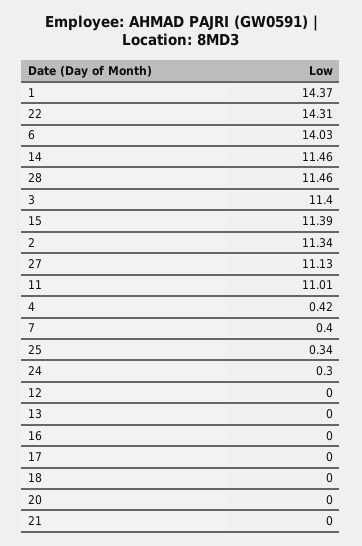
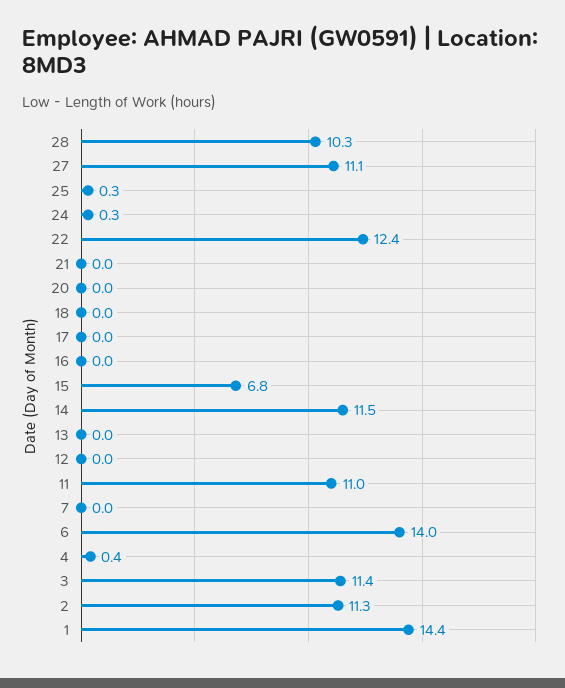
22: 14.31 -> 12.4
28: 11.46 -> 10.3
15: 11.39 -> 6.8
7: 0.4 -> 0

